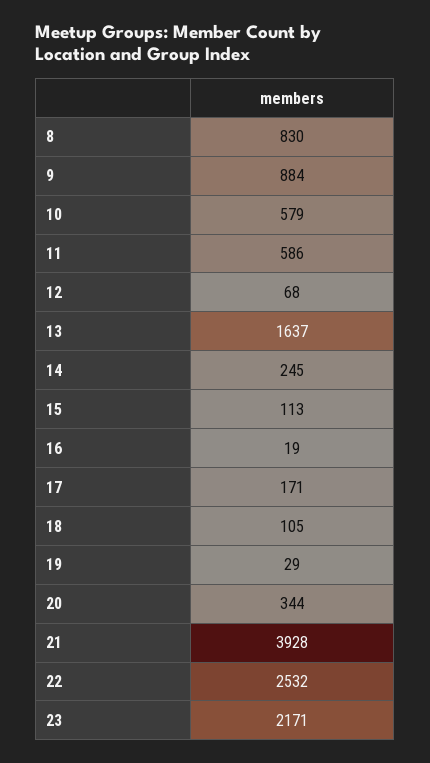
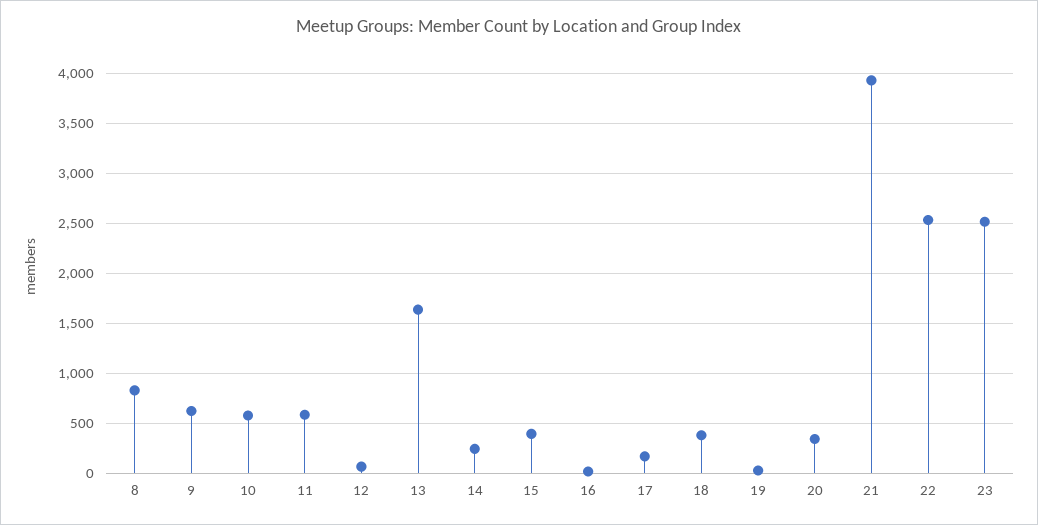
9: 884 -> 600
15: 113 -> 400
18: 105 -> 400
23: 2171 -> 2500

